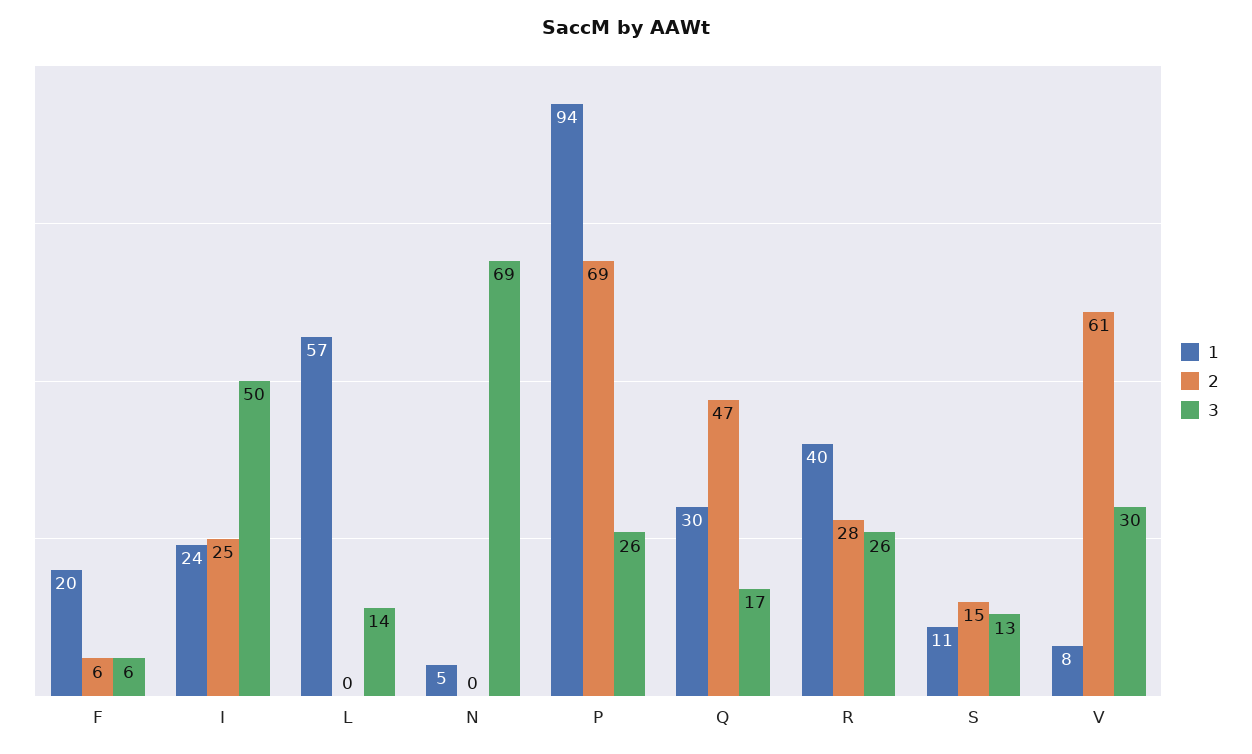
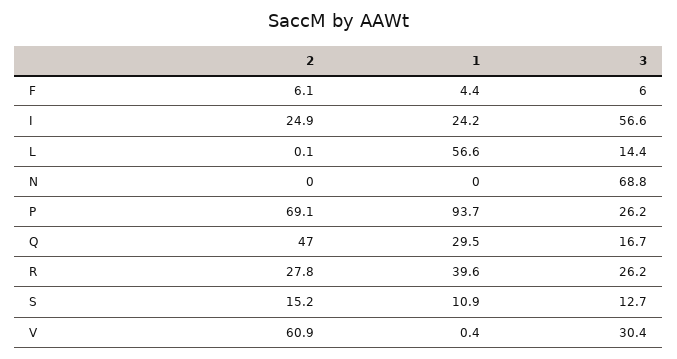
1, F: 20 -> 4.4
3, I: 50 -> 56.6
1, N: 5 -> 0
1, V: 8 -> 0.4

